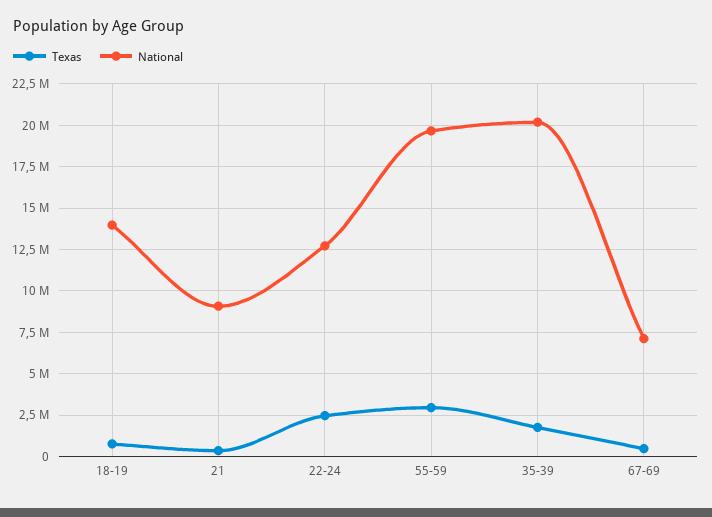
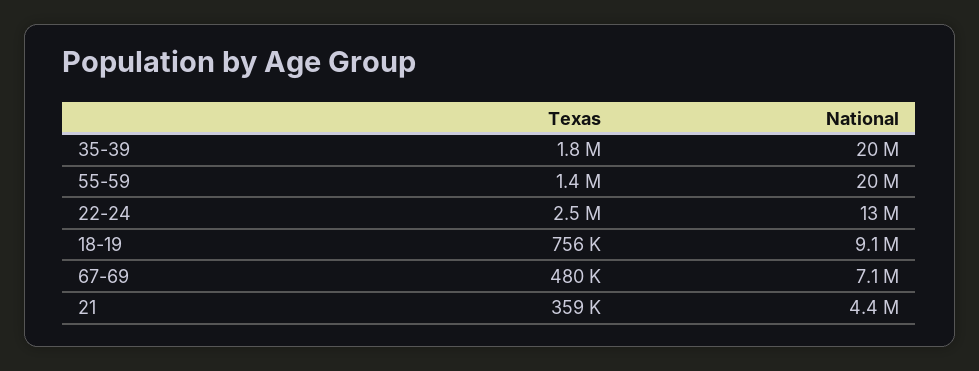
National, 18-19: 14000000 -> 9100000
National, 21: 9000000 -> 4400000
Texas, 55-59: 3000000 -> 1400000

